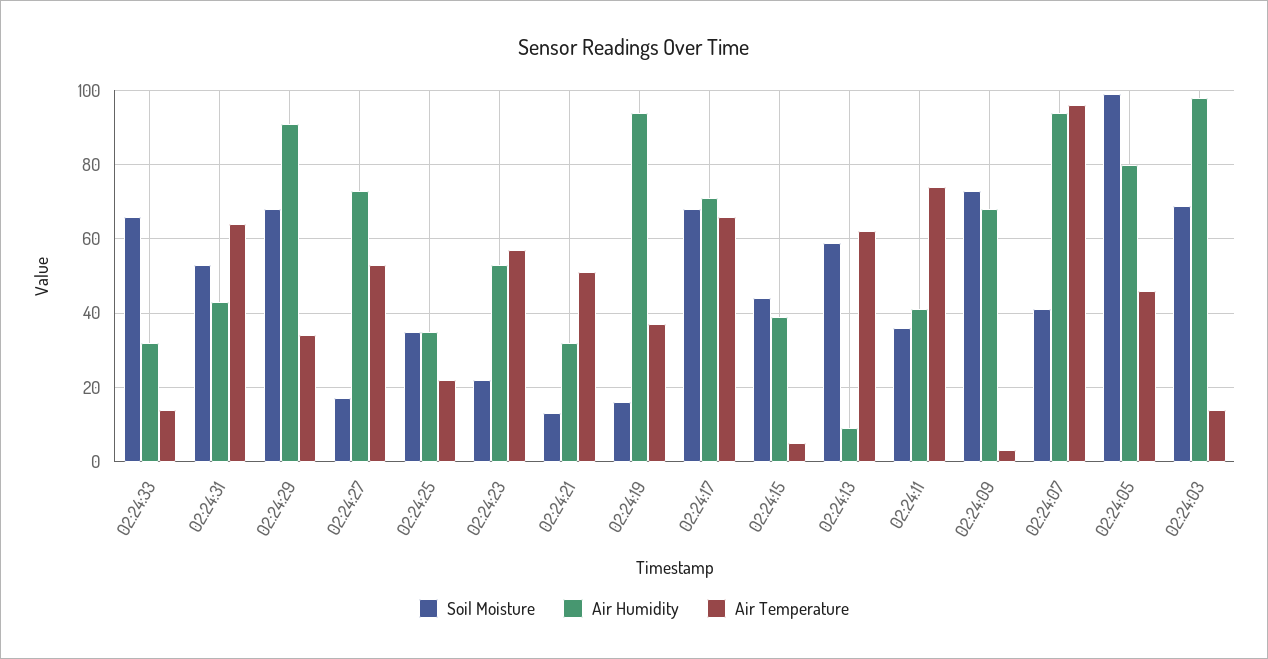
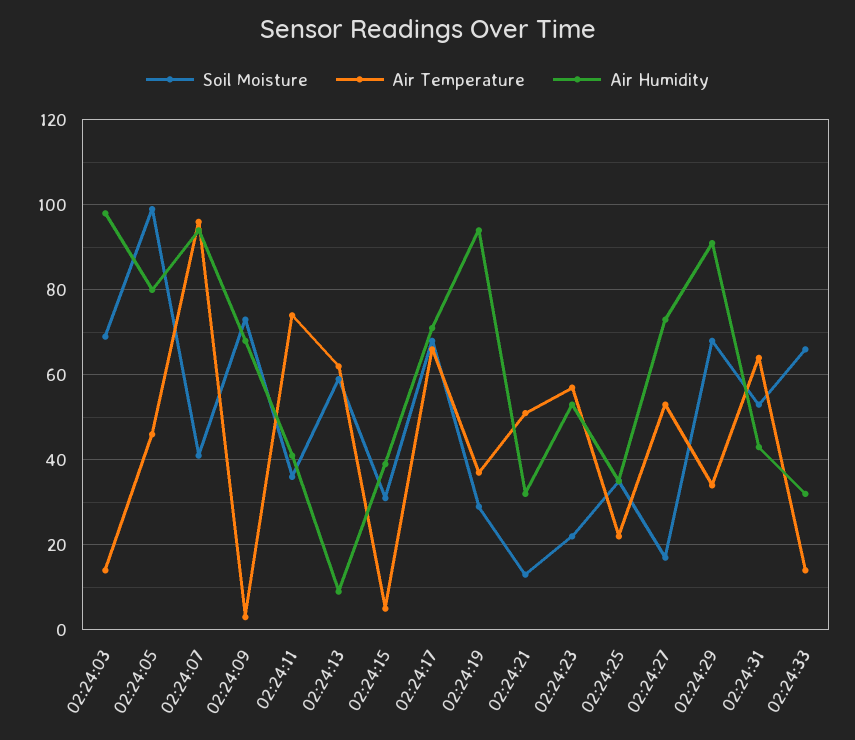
Soil Moisture, 02:24:19: 15 -> 30
Soil Moisture, 02:24:15: 45 -> 30

